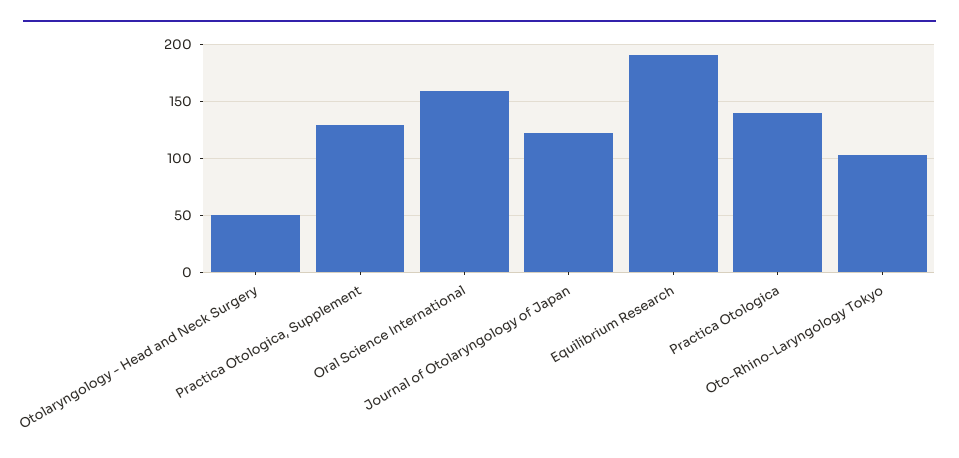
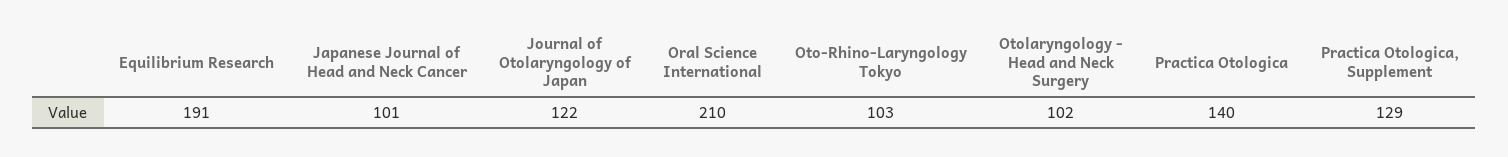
Otolaryngology - Head and Neck Surgery: 50 -> 102
Oral Science International: 160 -> 210
Japanese Journal of Head and Neck Cancer: none -> 101

